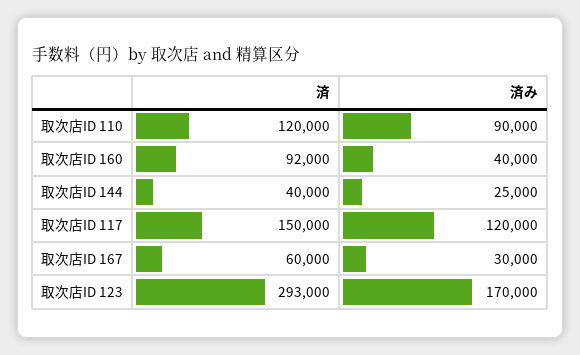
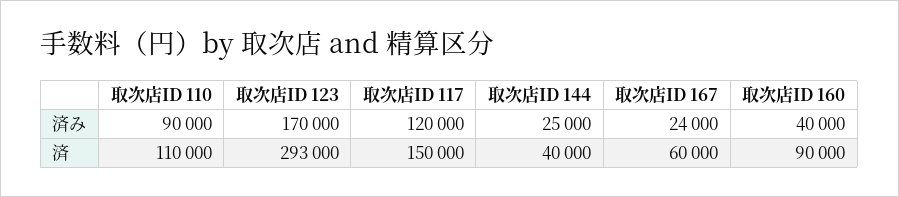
済, 取次店ID 110: 120000 -> 110000
済, 取次店ID 160: 92000 -> 90000
済み, 取次店ID 167: 30000 -> 24000

